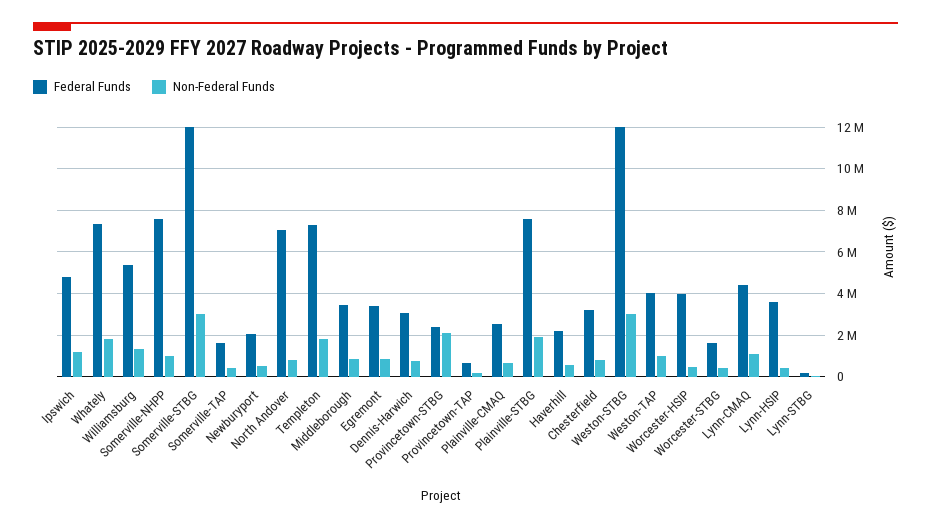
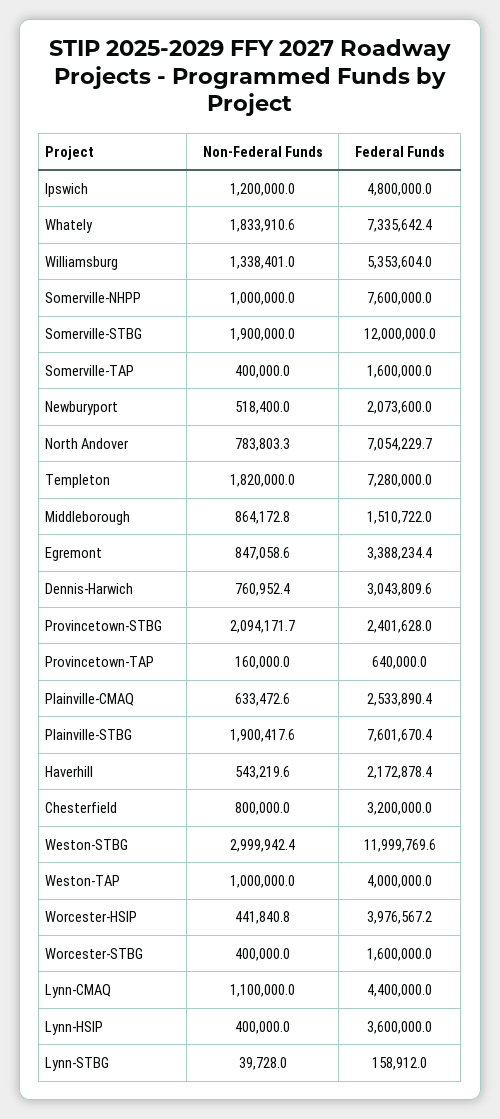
Non-Federal Funds, Somerville-STBG: 3000000 -> 1900000
Federal Funds, Middleborough: 3500000 -> 1510722

